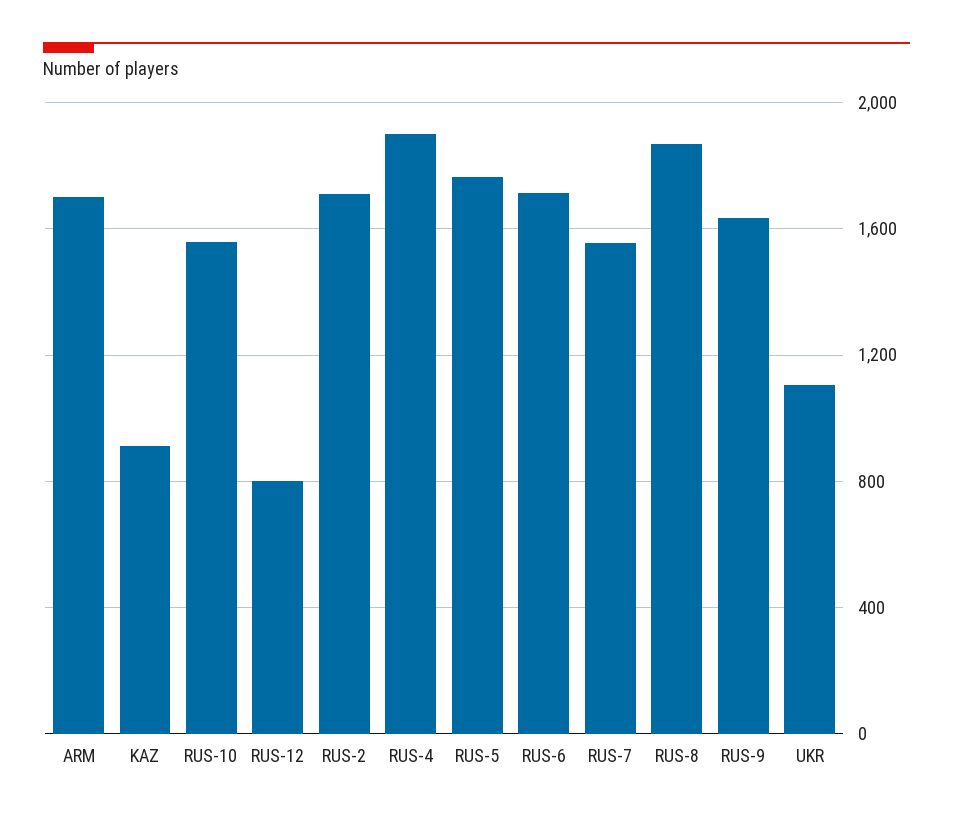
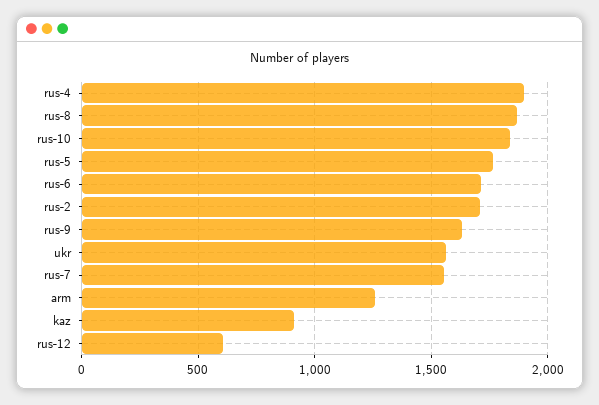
ARM: 1700 -> 1250
RUS-10: 1550 -> 1850
RUS-12: 800 -> 600
UKR: 1100 -> 1550

